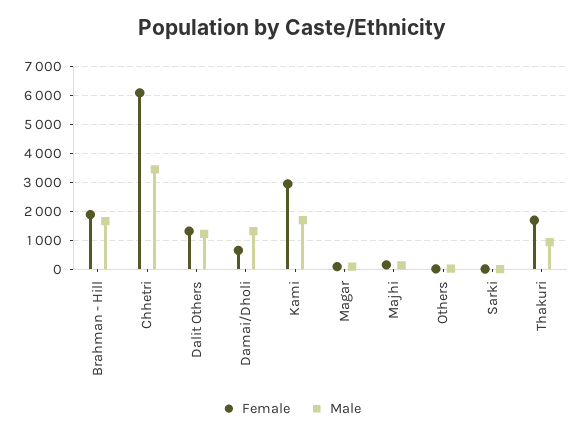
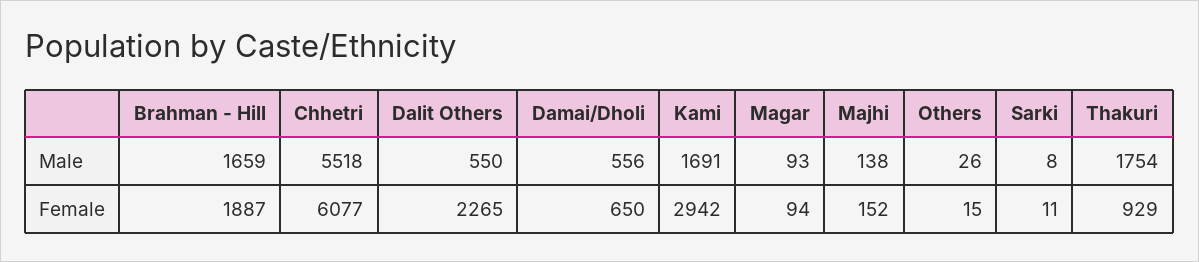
Male, Chhetri: 3500 -> 5518
Female, Dalit Others: 1250 -> 2265
Male, Dalit Others: 1250 -> 550
Male, Damai/Dholi: 1250 -> 556
Female, Thakuri: 1750 -> 929
Male, Thakuri: 1000 -> 1754

